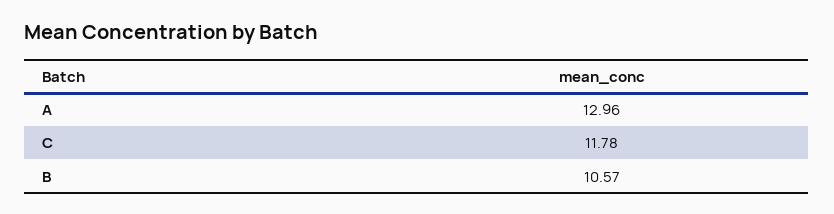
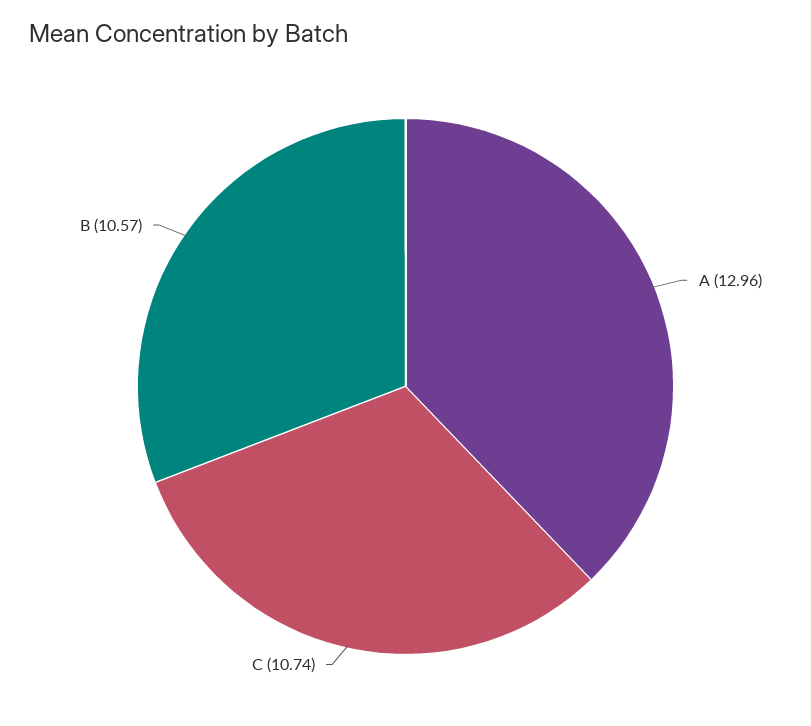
C: 11.78 -> 10.74

